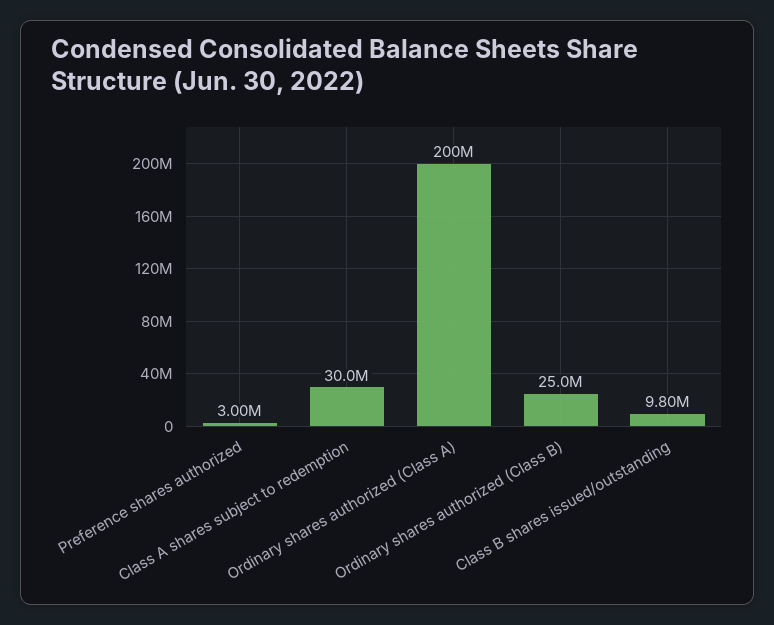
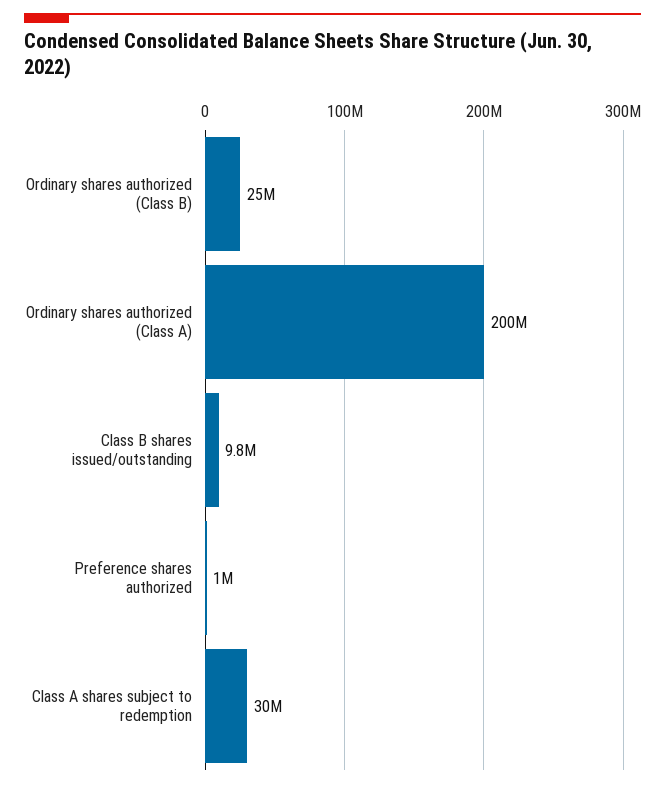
Preference shares authorized: 3000000 -> 1000000

